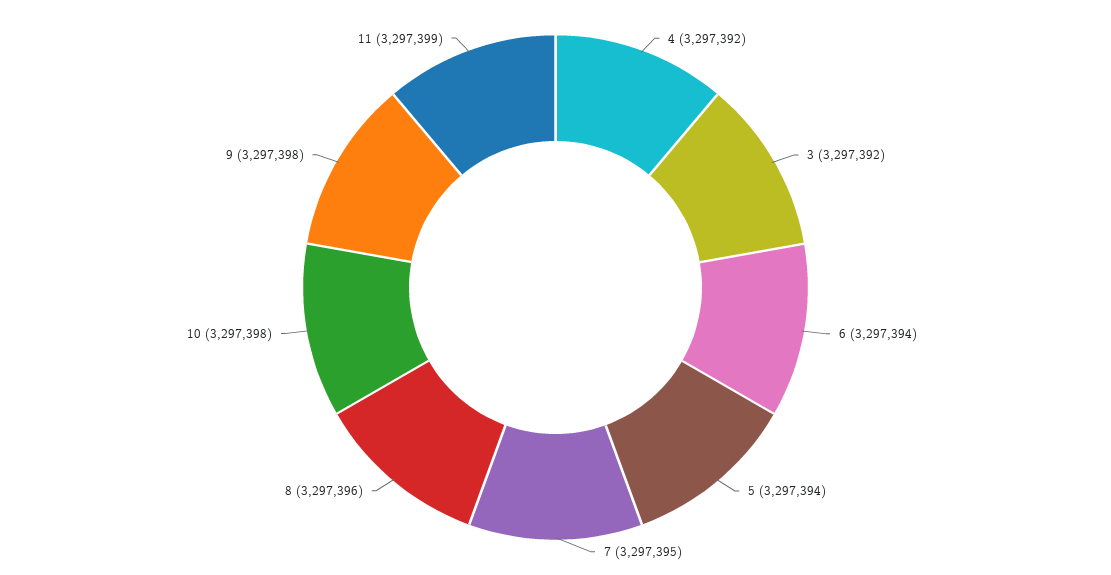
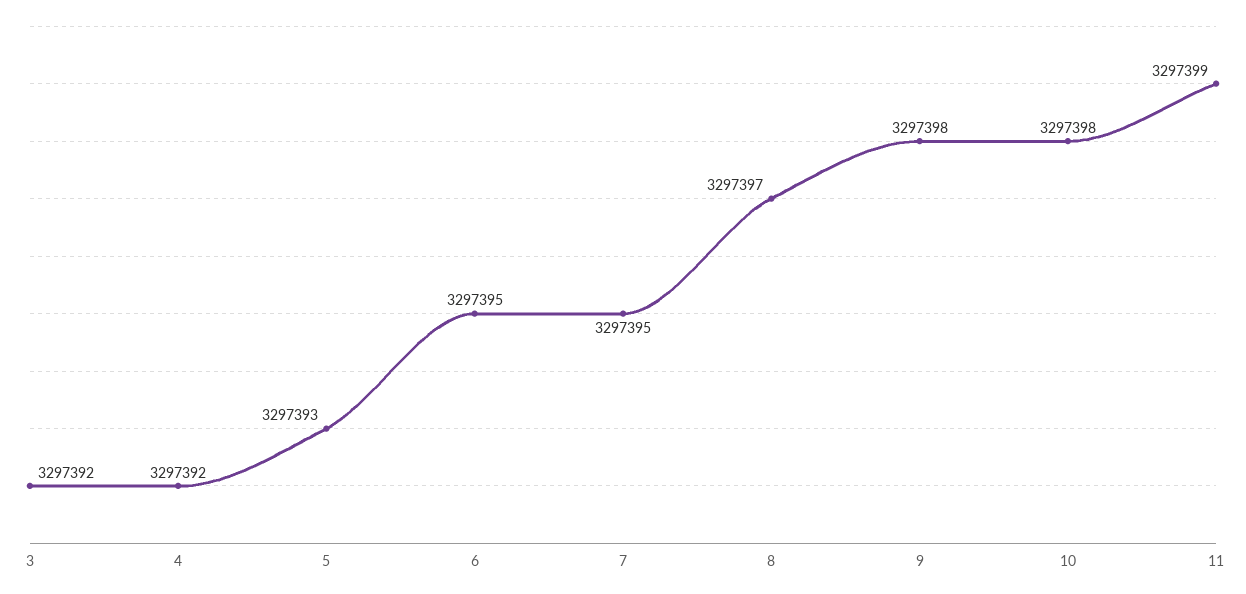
6: 3297394 -> 3297395
5: 3297394 -> 3297393
8: 3297396 -> 3297397

